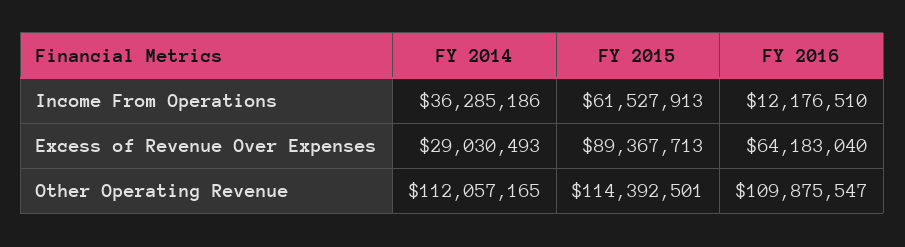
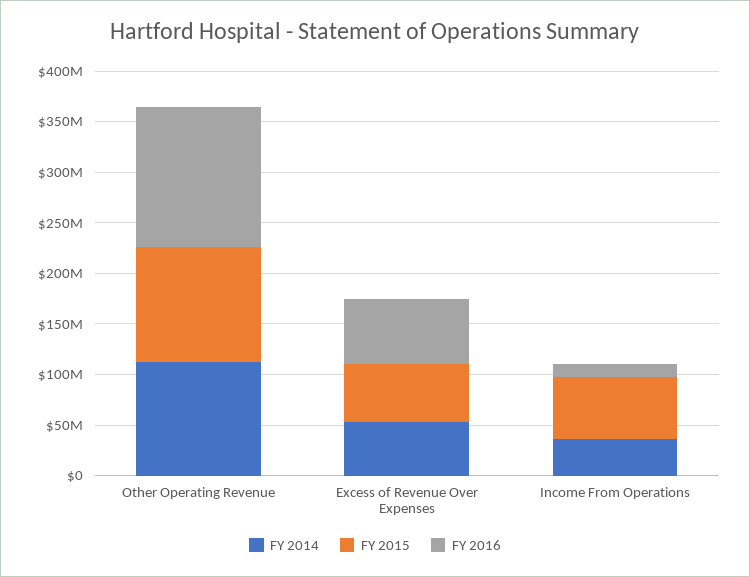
FY 2014, Excess of Revenue Over Expenses: 29030493 -> 50000000
FY 2015, Excess of Revenue Over Expenses: 89367713 -> 60000000
FY 2016, Other Operating Revenue: 109875547 -> 140000000

